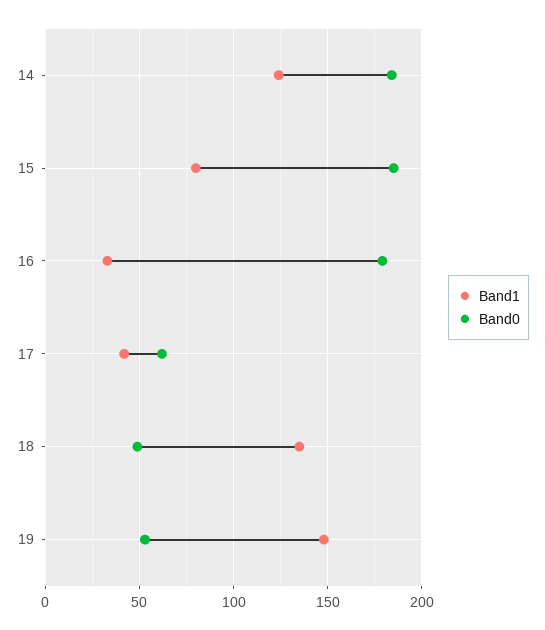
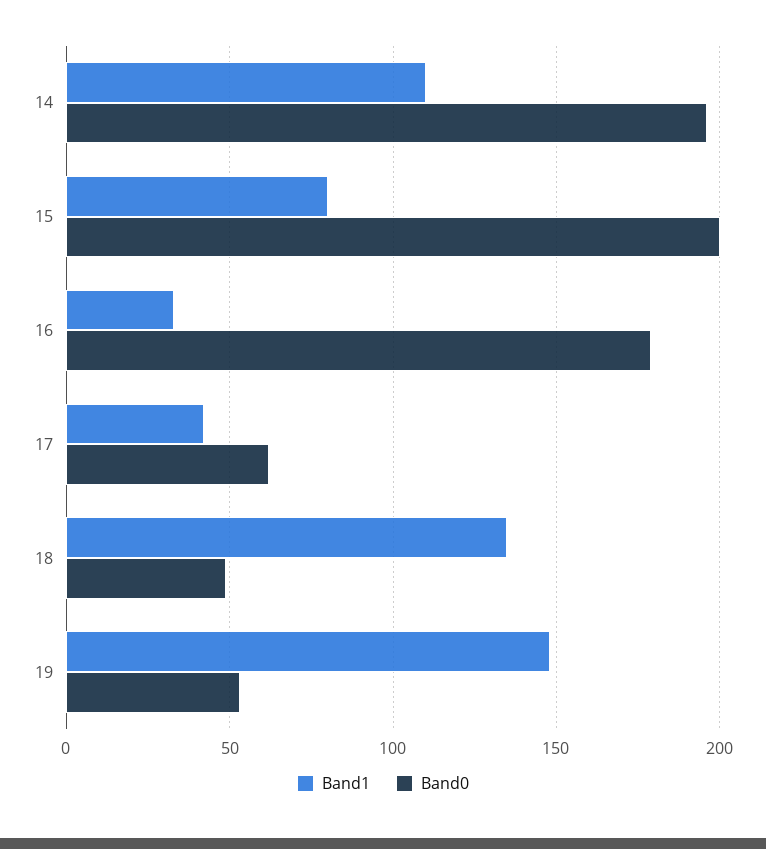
Band1, 14: 125 -> 110
Band0, 14: 185 -> 195
Band0, 15: 185 -> 200

